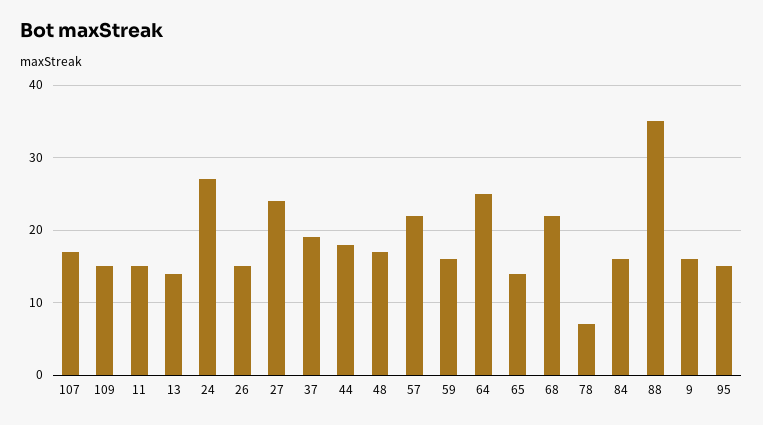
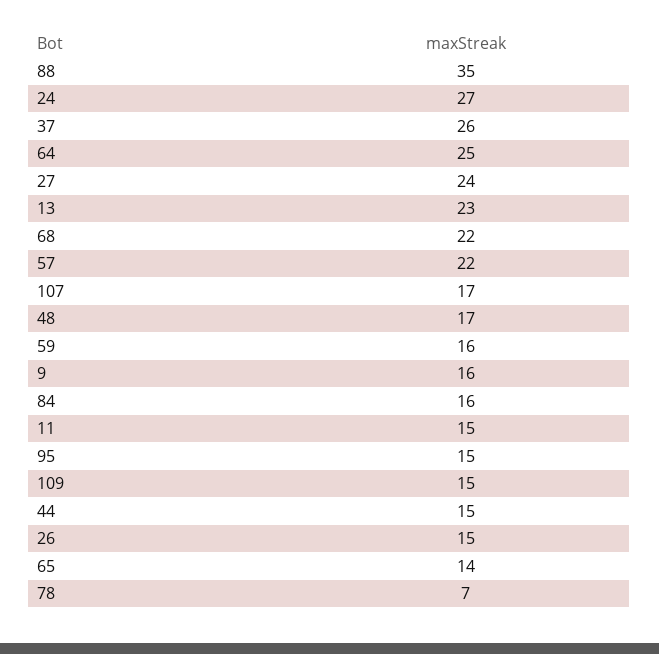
13: 14 -> 23
37: 19 -> 26
44: 18 -> 15

